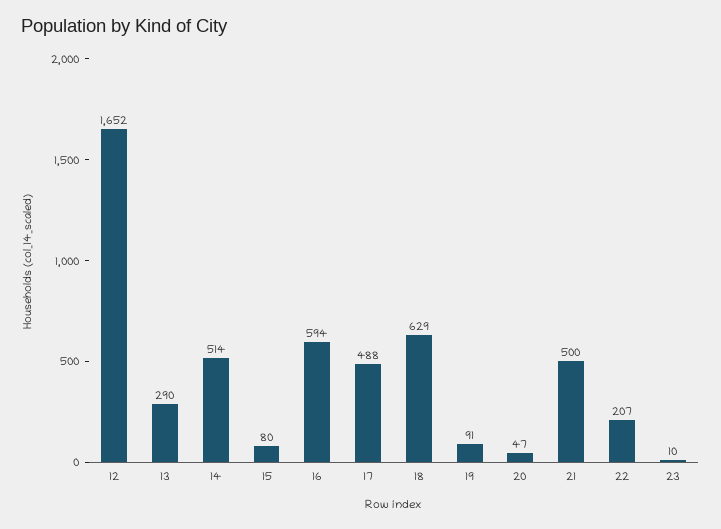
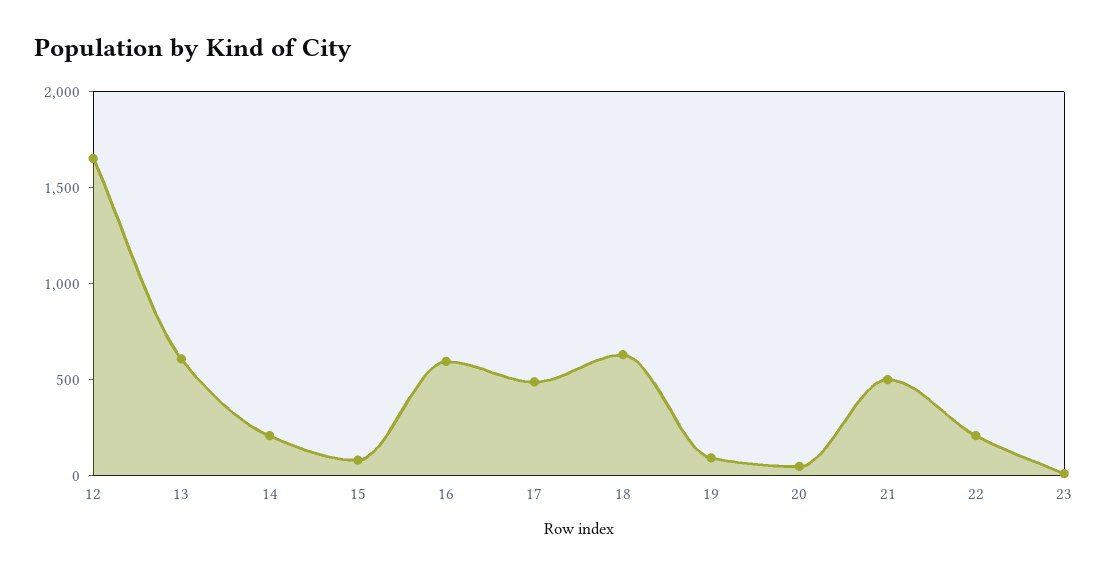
13: 290 -> 600
14: 514 -> 200

